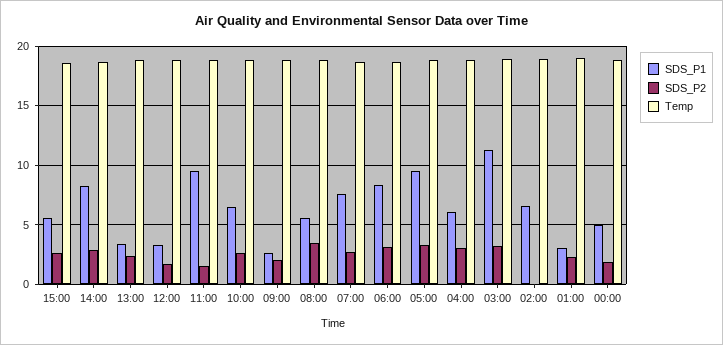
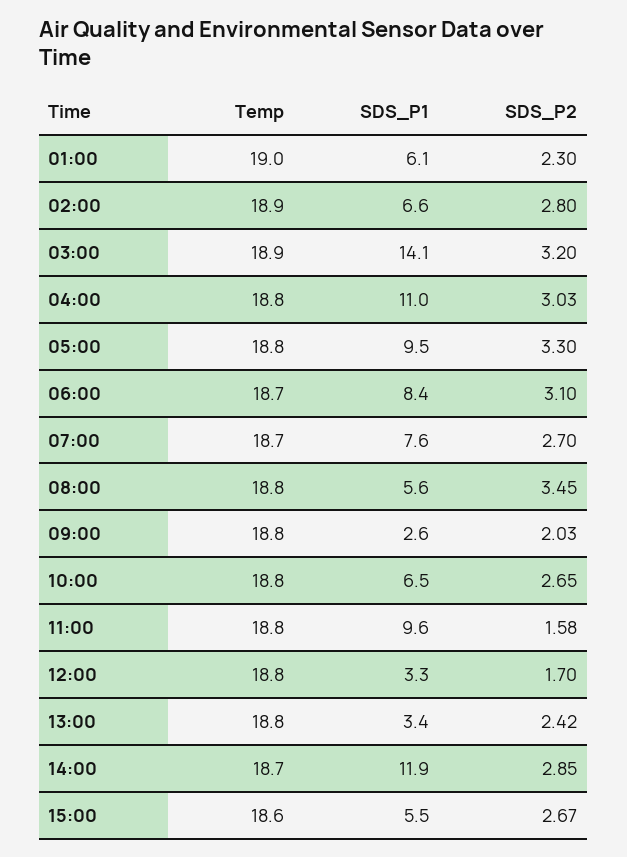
SDS_P1, 14:00: 8 -> 11.9
SDS_P1, 04:00: 6 -> 11
SDS_P1, 03:00: 11 -> 14.1
SDS_P2, 02:00: 0 -> 2.8
SDS_P1, 01:00: 3 -> 6.1
SDS_P1, 00:00: 5 -> none
SDS_P2, 00:00: 2 -> none
Temp, 00:00: 19 -> none

